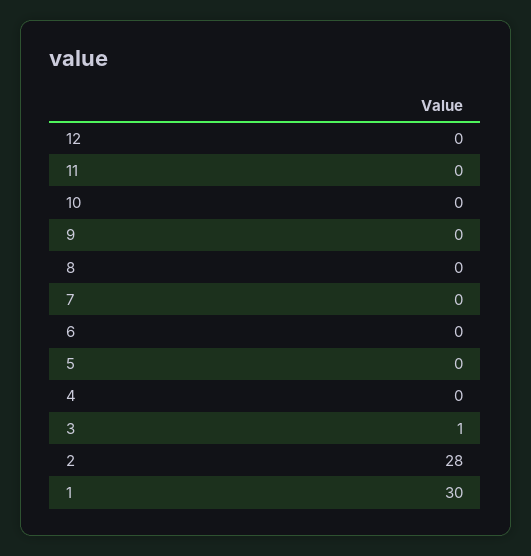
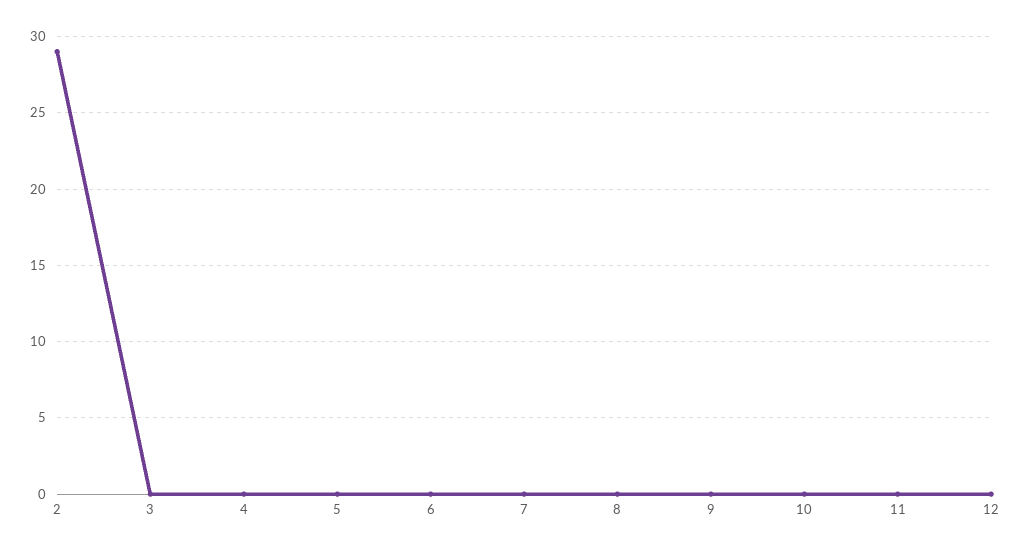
3: 1 -> 0
2: 28 -> 29
1: 30 -> none

